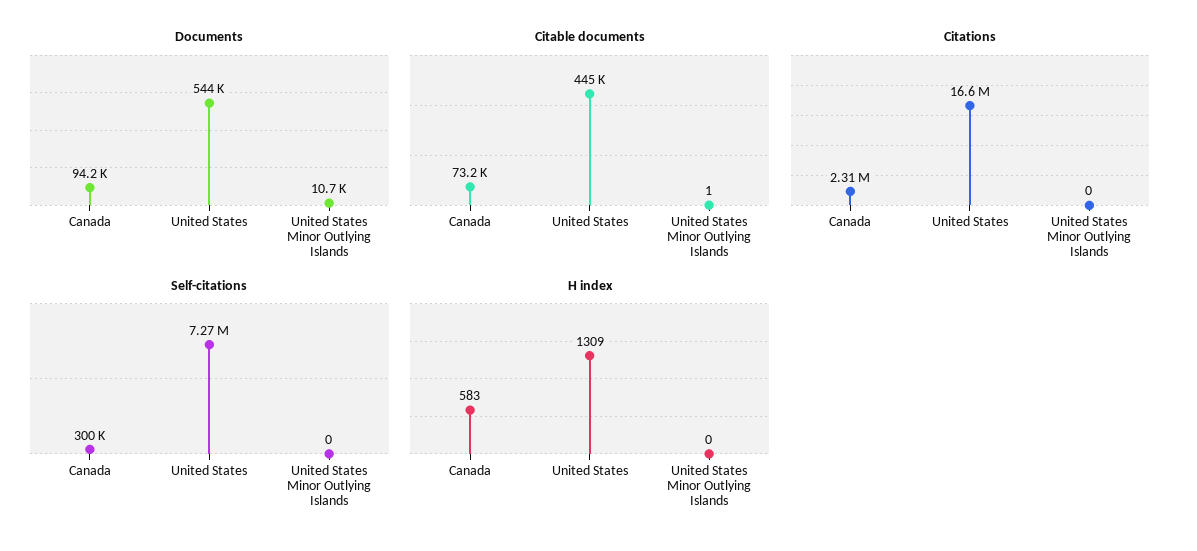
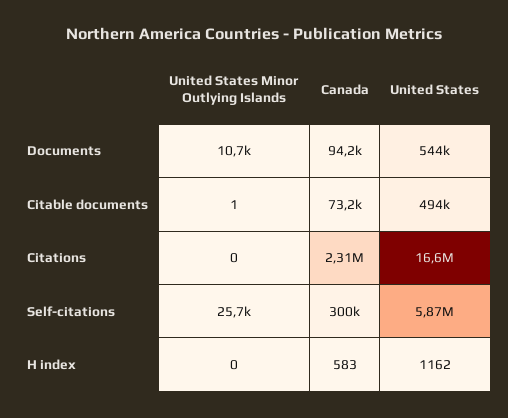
Citable documents, United States: 445000 -> 494000
Self-citations, United States: 7270000 -> 5870000
Self-citations, United States Minor Outlying Islands: 0 -> 25700
H index, United States: 1309 -> 1162

